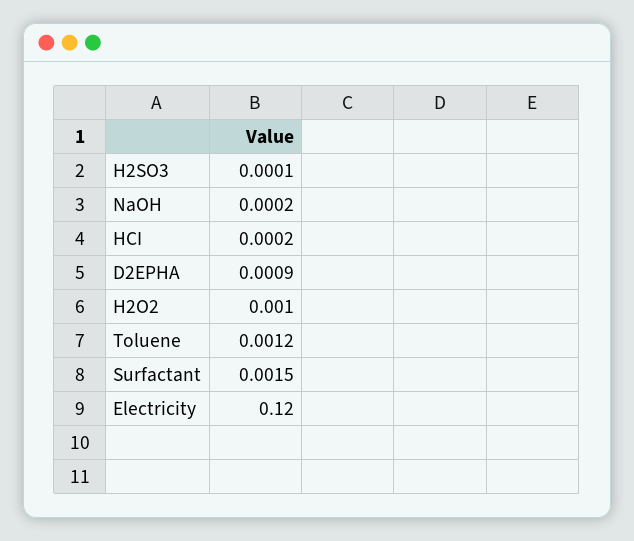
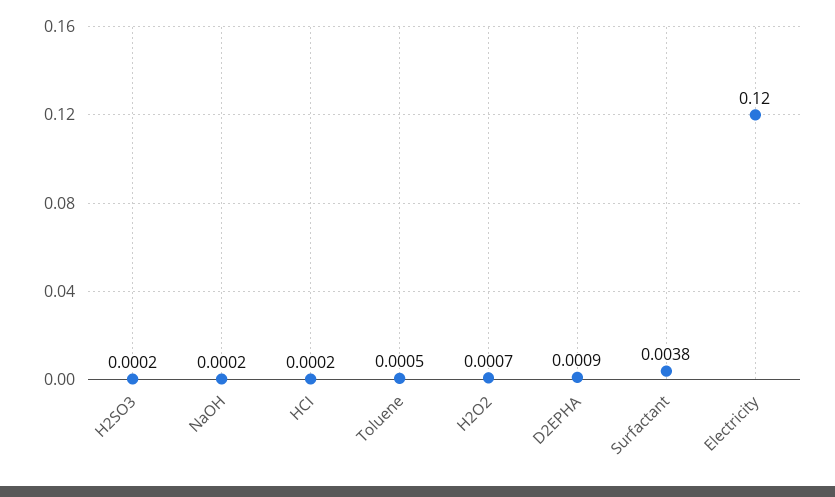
H2SO3: 0.0001 -> 0.0002
H2O2: 0.001 -> 0.0007
Toluene: 0.0012 -> 0.0005
Surfactant: 0.0015 -> 0.0038

